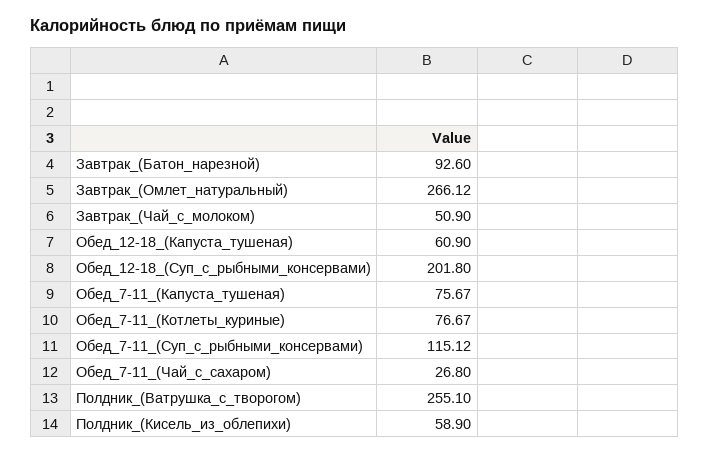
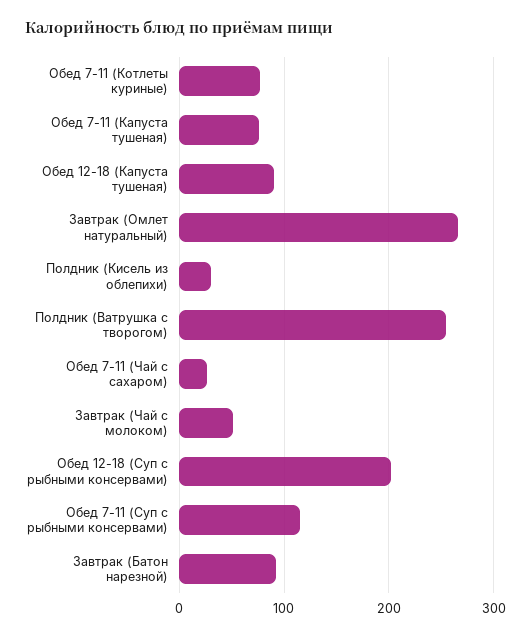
Обед_12-18_(Капуста_тушеная): 60.9 -> 90
Полдник_(Кисель_из_облепихи): 58.9 -> 30

